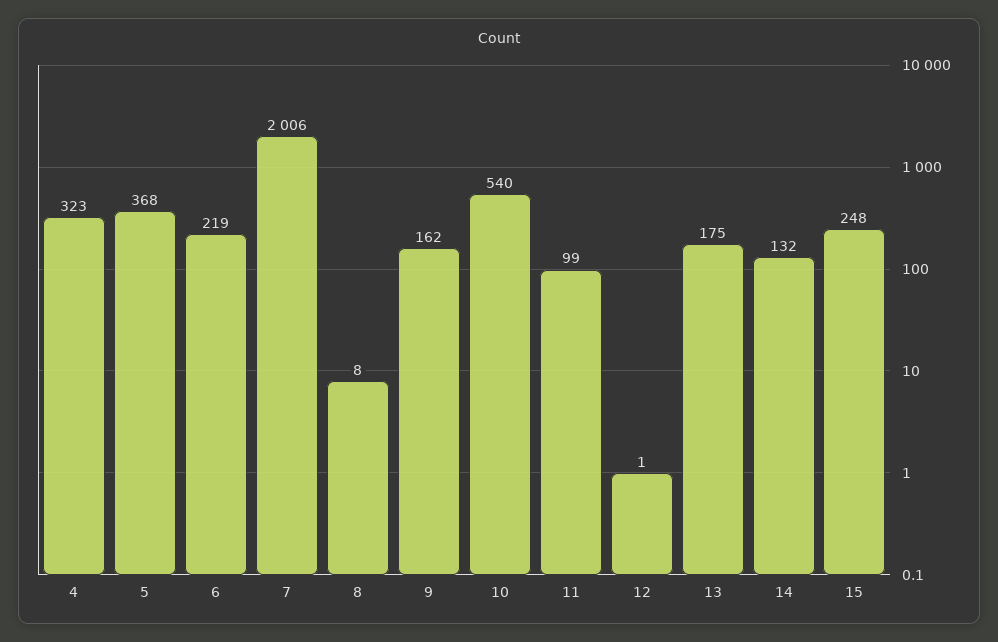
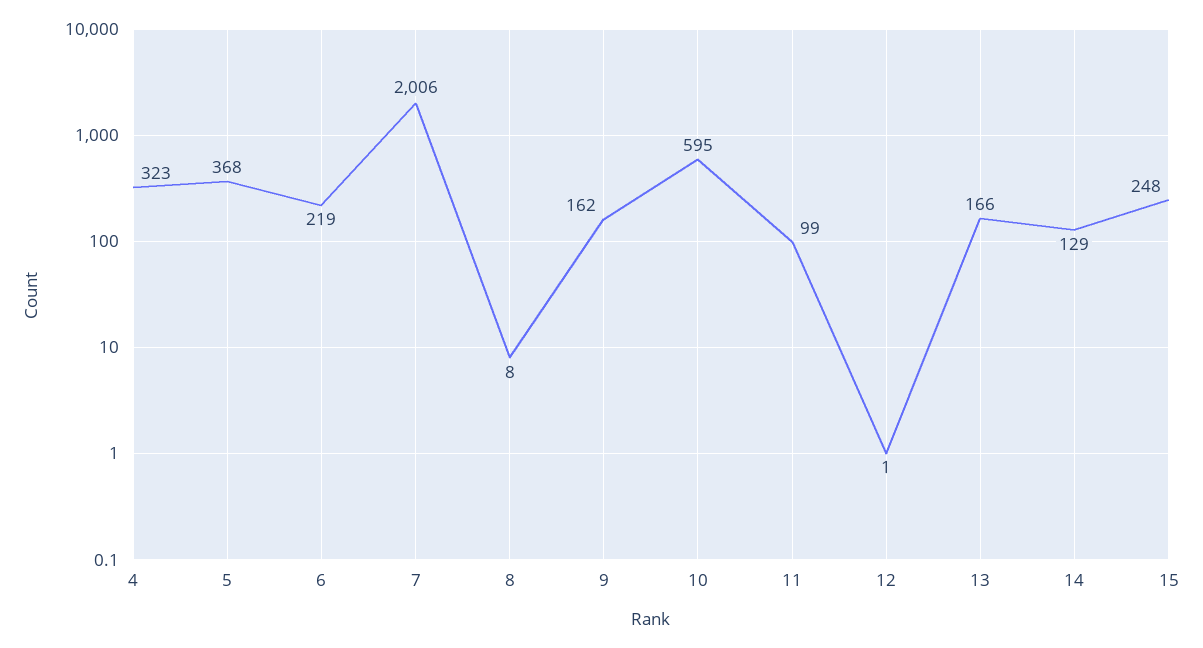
10: 540 -> 595
13: 175 -> 166
14: 132 -> 129

